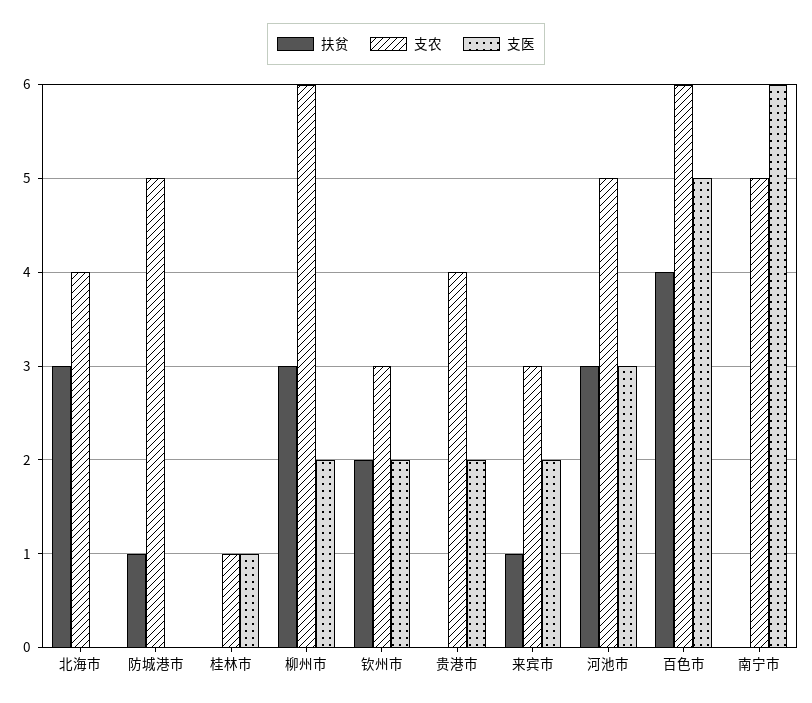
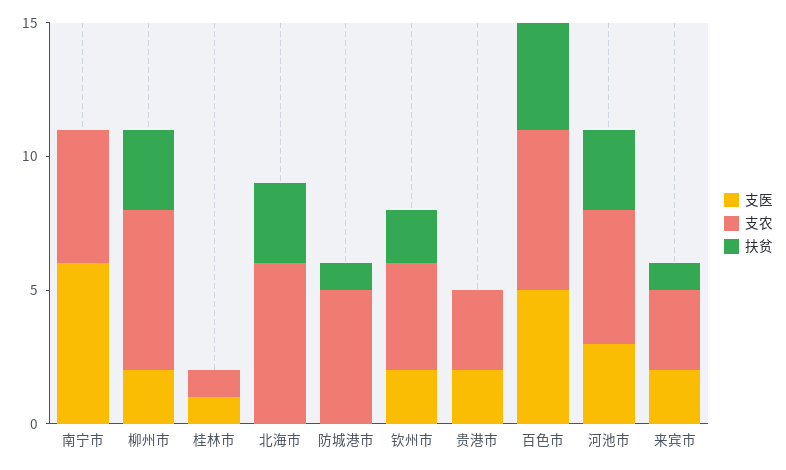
支农, 北海市: 4 -> 6
支农, 钦州市: 3 -> 4
支农, 贵港市: 4 -> 3

